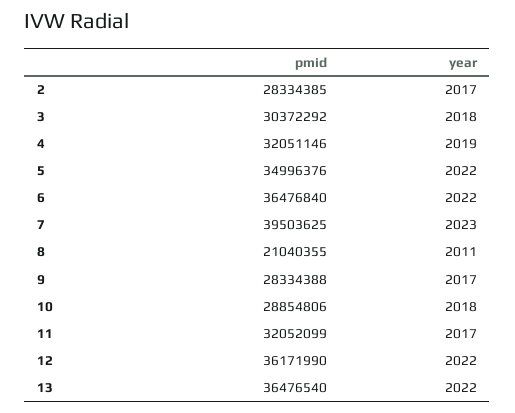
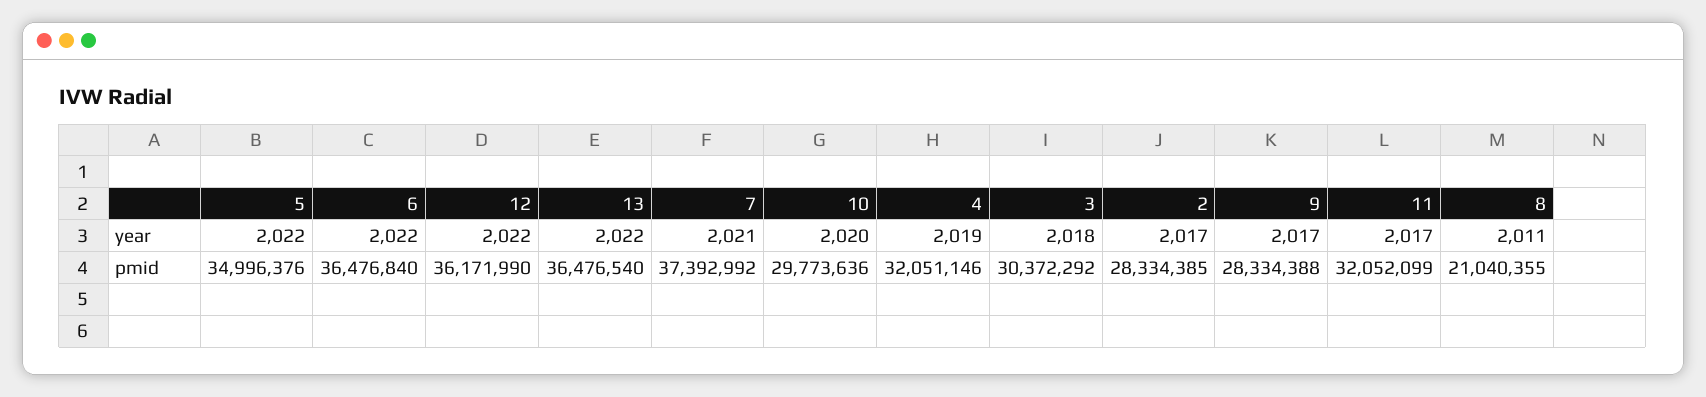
pmid, 7: 39503625 -> 37392992
year, 7: 2023 -> 2021
pmid, 10: 28854806 -> 29773636
year, 10: 2018 -> 2020

